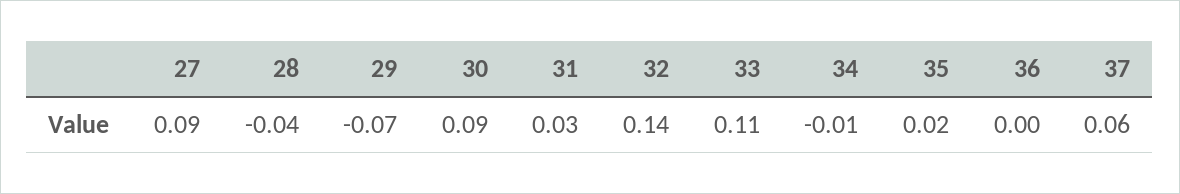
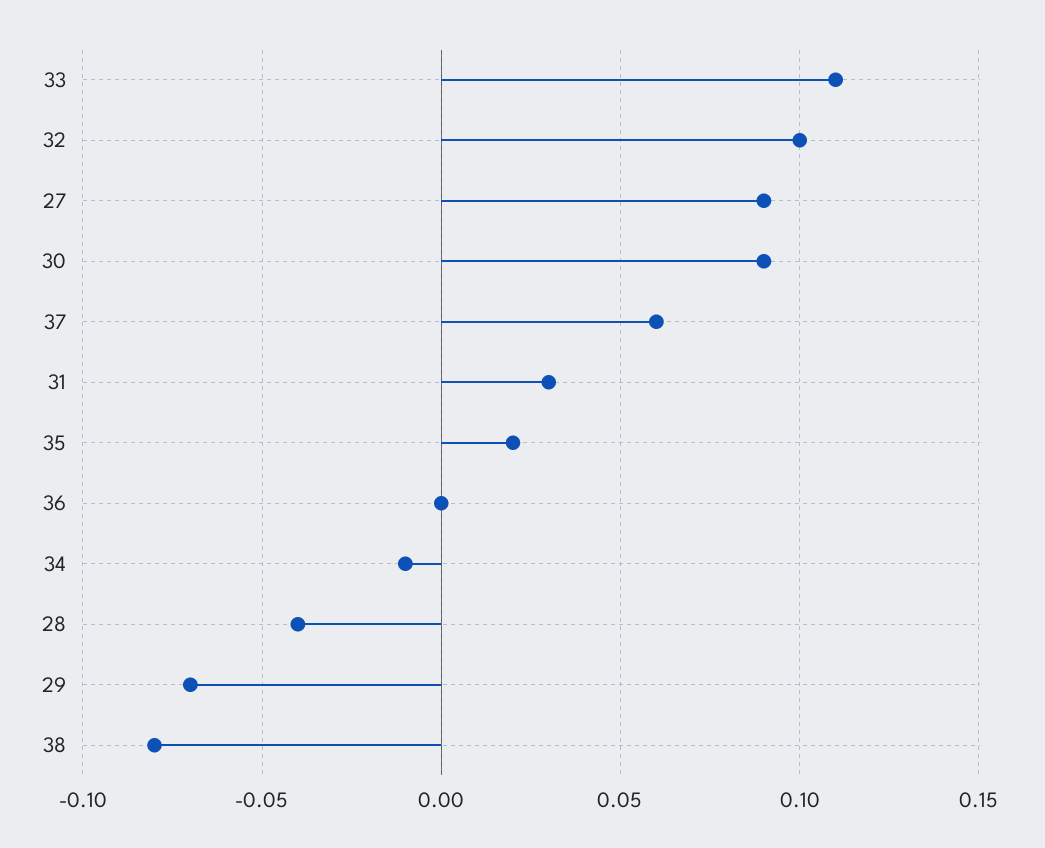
32: 0.14 -> 0.1
38: none -> -0.08

